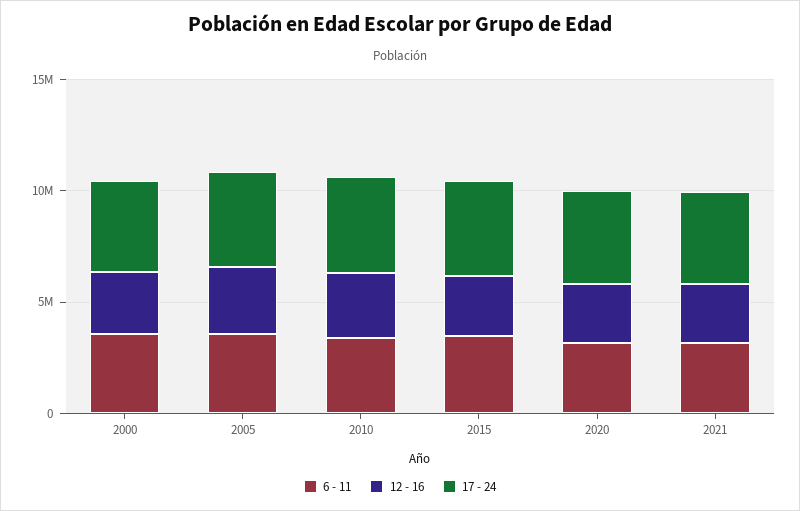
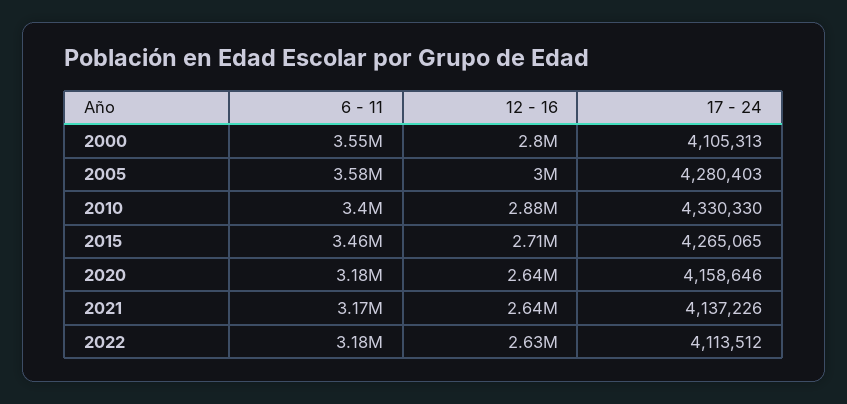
6 - 11, 2022: none -> 3180000
12 - 16, 2022: none -> 2630000
17 - 24, 2022: none -> 4113512

